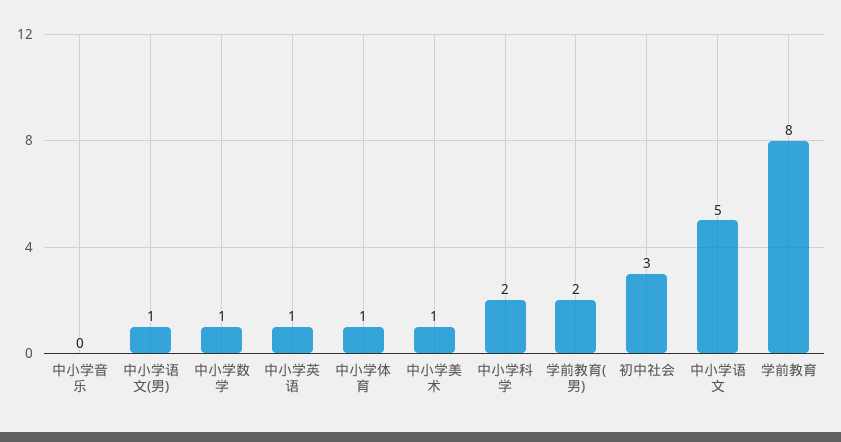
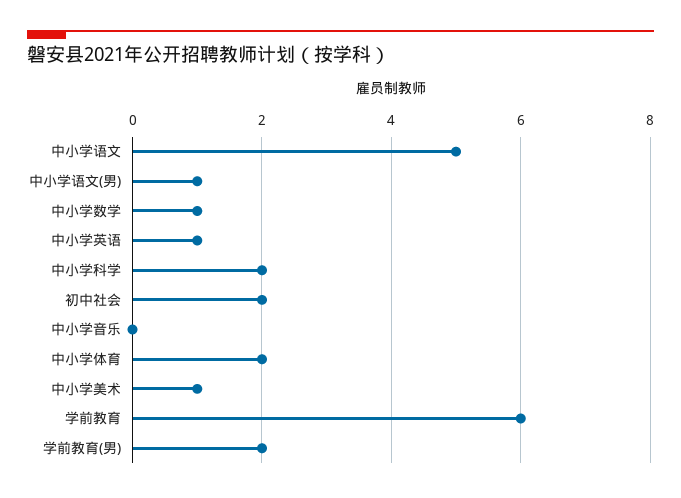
中小学体育: 1 -> 2
初中社会: 3 -> 2
学前教育: 8 -> 6

